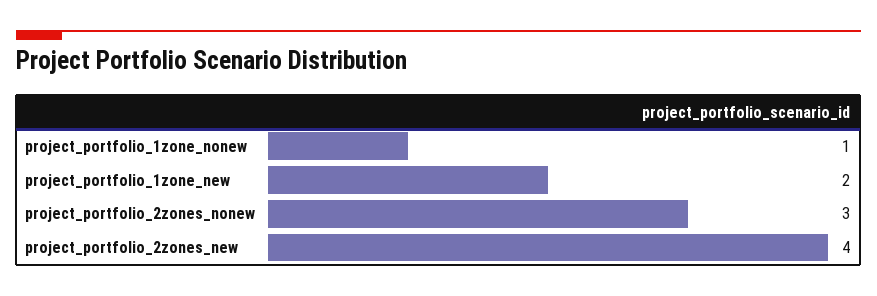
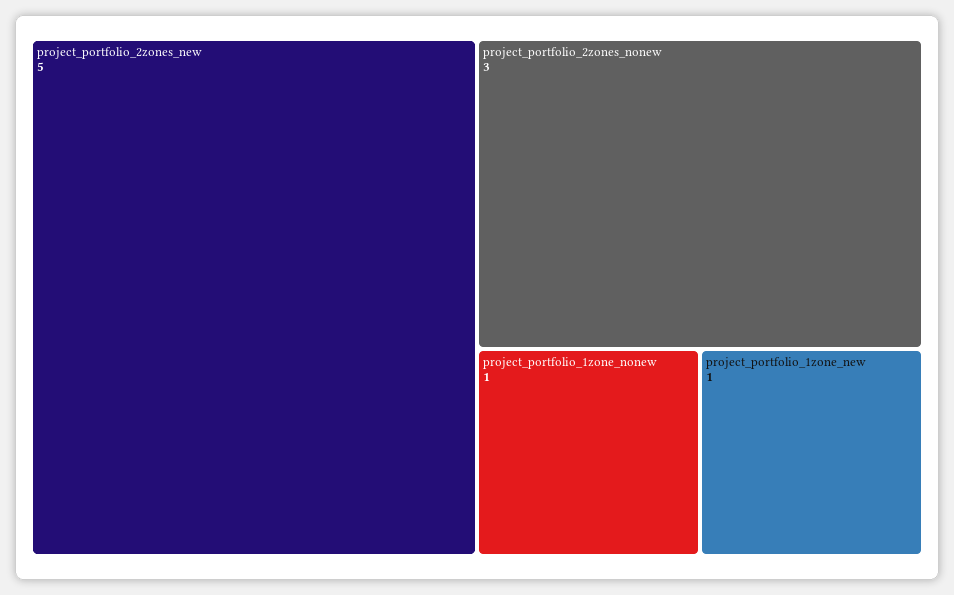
project_portfolio_1zone_new: 2 -> 1
project_portfolio_2zones_new: 4 -> 5

